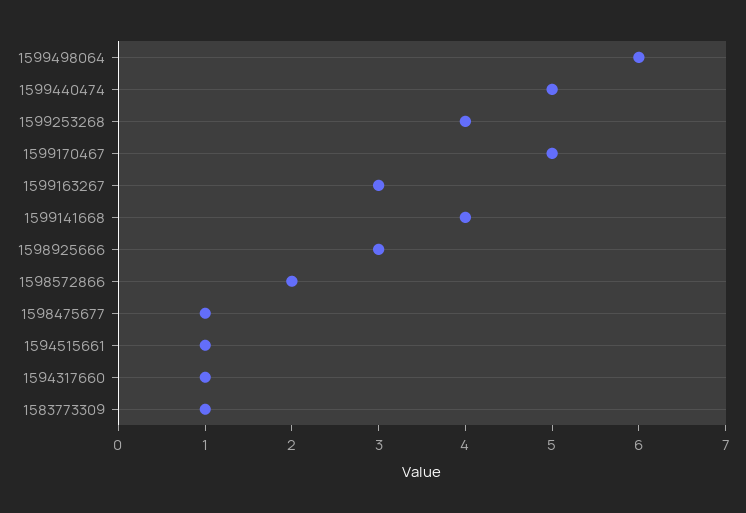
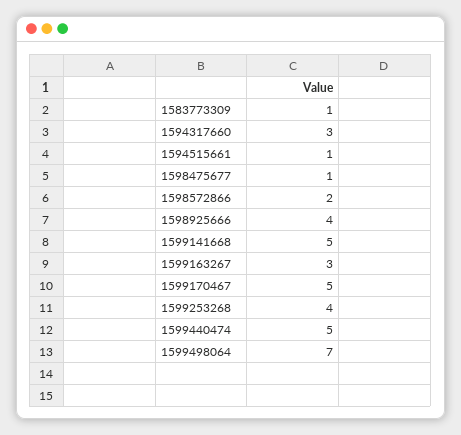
1599498064: 6 -> 7
1599141668: 4 -> 5
1598925666: 3 -> 4
1594317660: 1 -> 3

